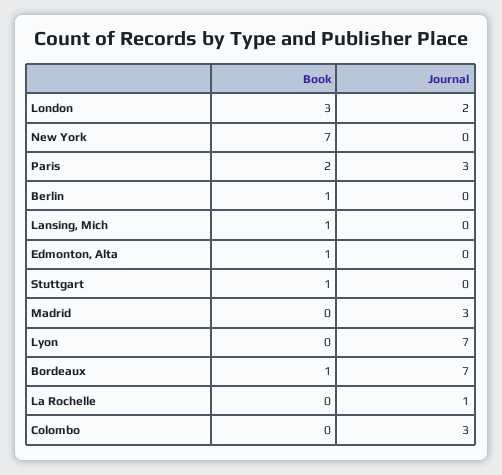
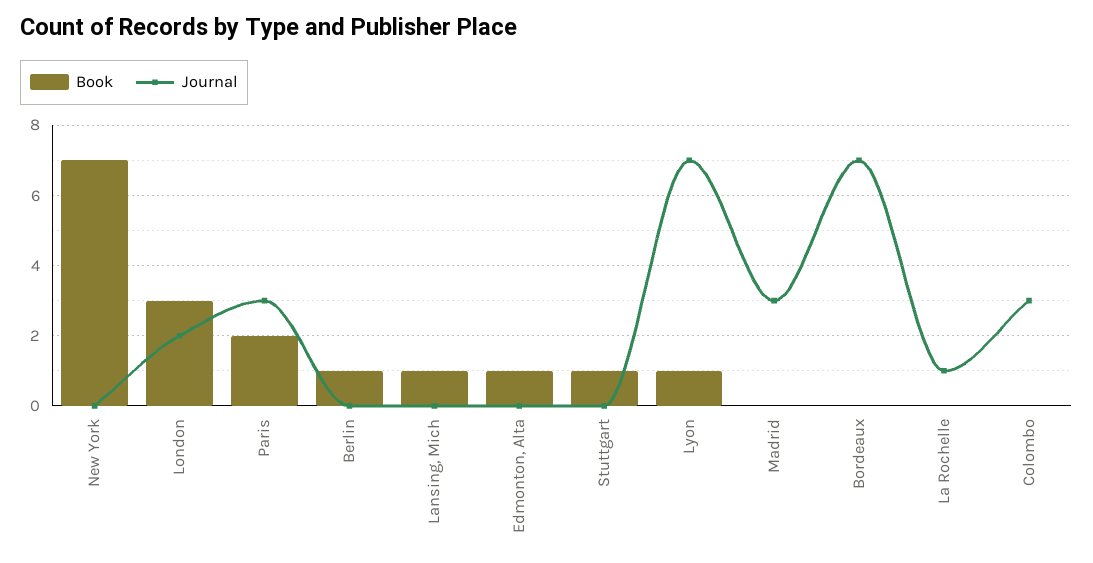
Book, Lyon: 0 -> 1
Book, Bordeaux: 1 -> 0

